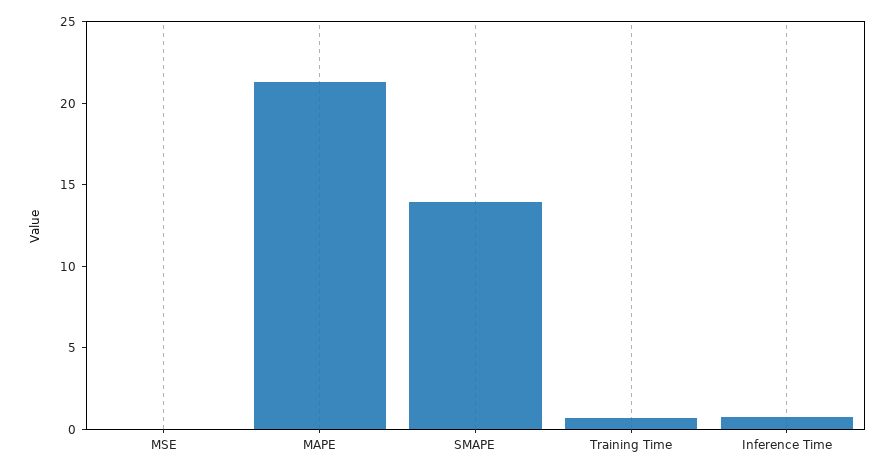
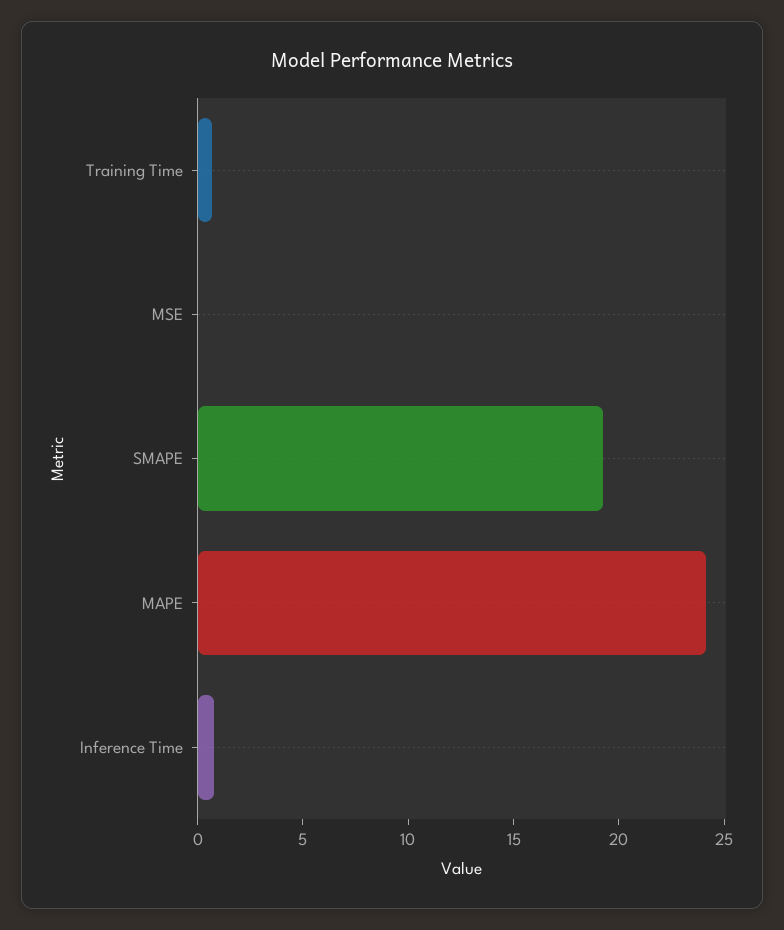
MAPE: 21 -> 24
SMAPE: 14 -> 19

